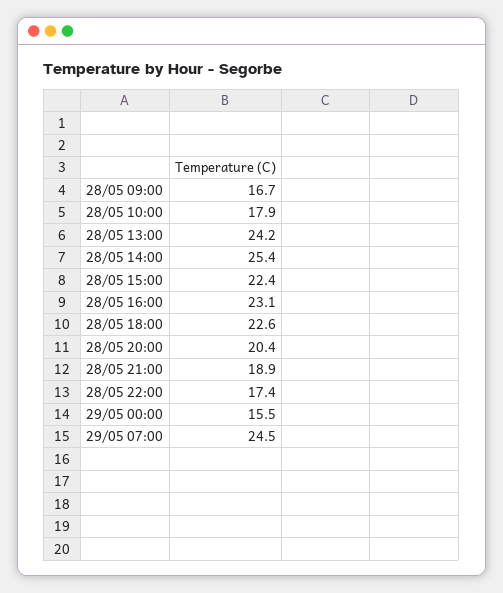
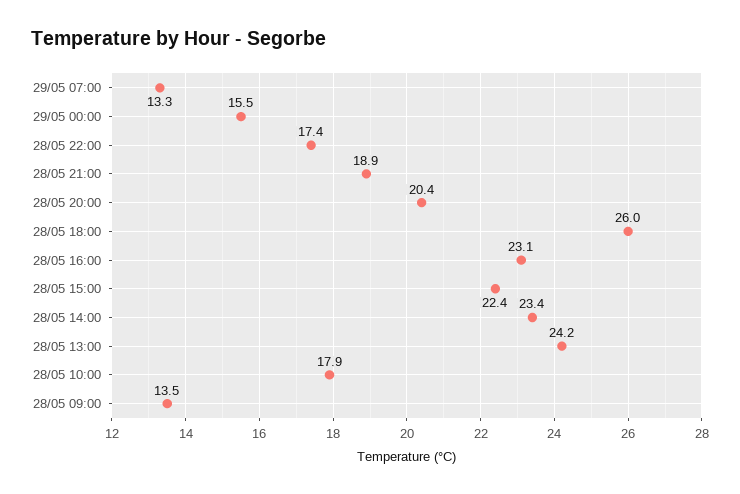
28/05 09:00: 16.7 -> 13.5
28/05 14:00: 25.4 -> 23.4
28/05 18:00: 22.6 -> 26
29/05 07:00: 24.5 -> 13.3

